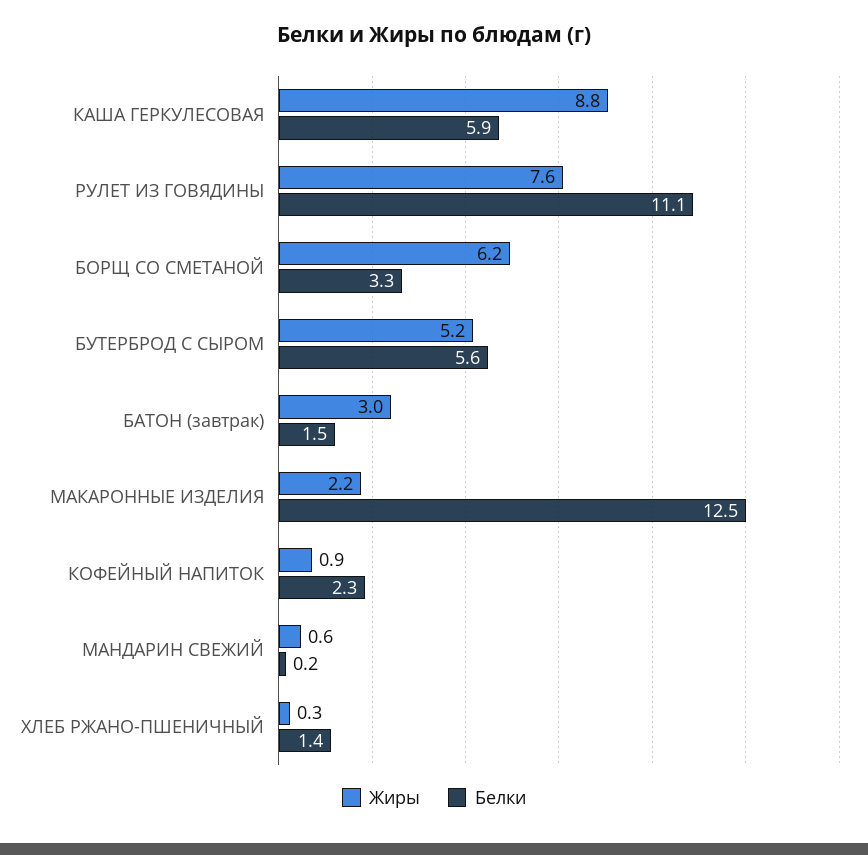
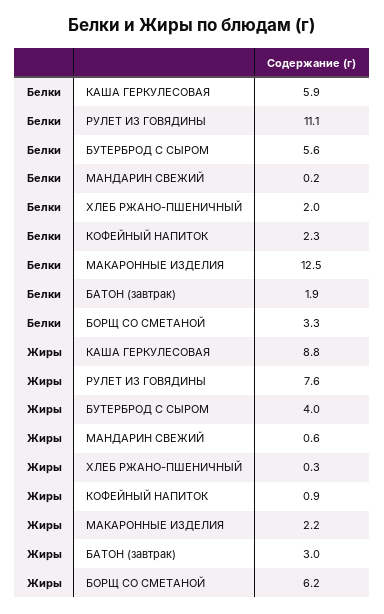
Жиры, БУТЕРБРОД С СЫРОМ: 5.2 -> 4
Белки, БАТОН (завтрак): 1.5 -> 1.9
Белки, ХЛЕБ РЖАНО-ПШЕНИЧНЫЙ: 1.4 -> 2

